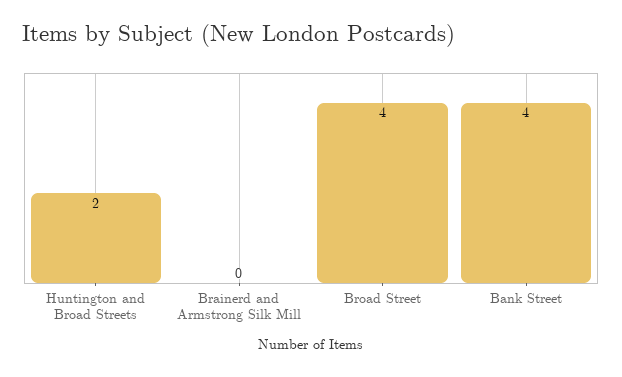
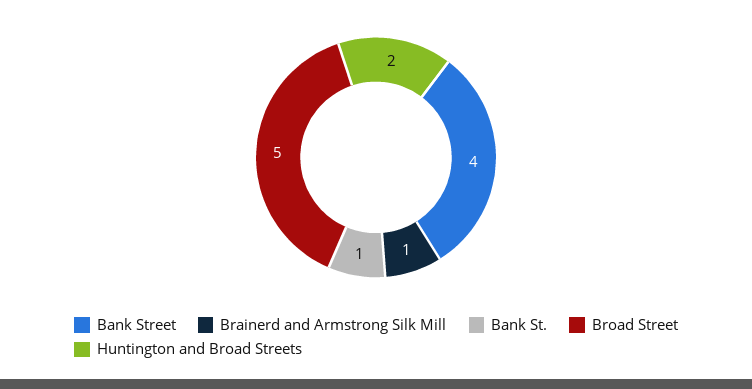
Brainerd and Armstrong Silk Mill: 0 -> 1
Broad Street: 4 -> 5
Bank St.: none -> 1

